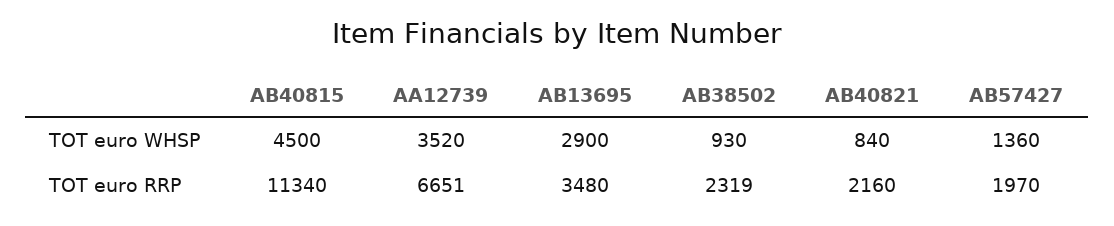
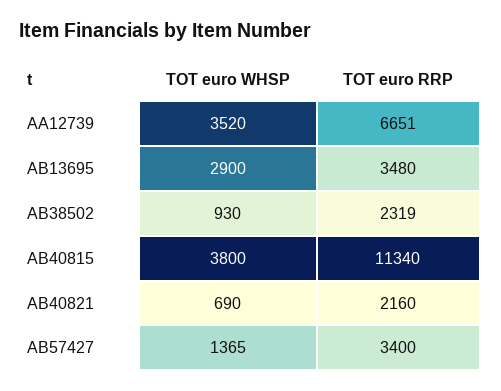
AB40815, TOT euro WHSP: 4500 -> 3800
AB40821, TOT euro WHSP: 840 -> 690
AB57427, TOT euro WHSP: 1360 -> 1365
AB57427, TOT euro RRP: 1970 -> 3400

